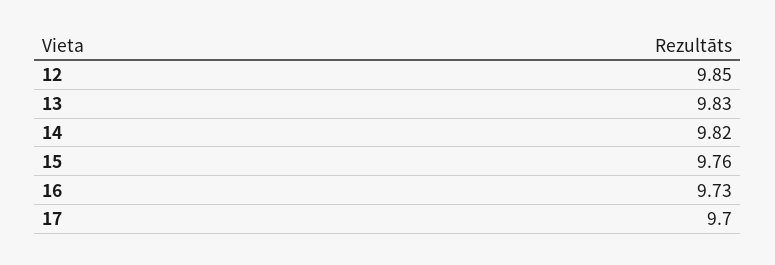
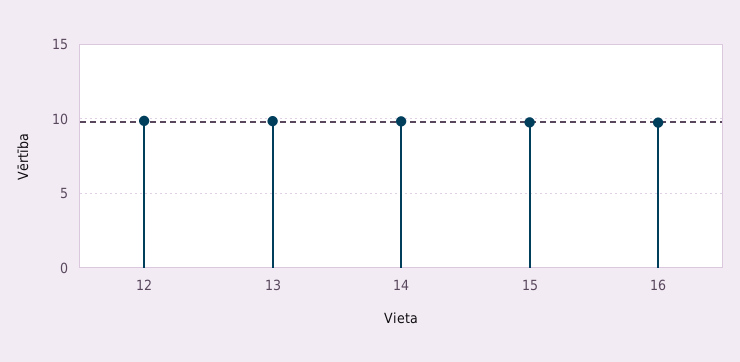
17: 9.7 -> none

